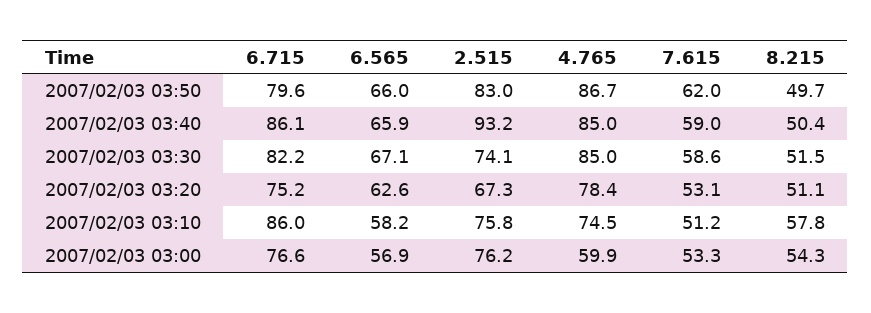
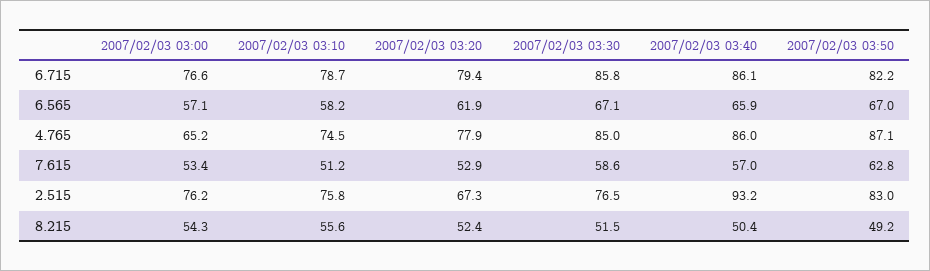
6.715, 2007/02/03 03:50: 79.6 -> 82.2
6.565, 2007/02/03 03:50: 66 -> 67
4.765, 2007/02/03 03:50: 86.7 -> 87.1
7.615, 2007/02/03 03:50: 62 -> 62.8
8.215, 2007/02/03 03:50: 49.7 -> 49.2
4.765, 2007/02/03 03:40: 85 -> 86
7.615, 2007/02/03 03:40: 59 -> 57
6.715, 2007/02/03 03:30: 82.2 -> 85.8
2.515, 2007/02/03 03:30: 74.1 -> 76.5
6.715, 2007/02/03 03:20: 75.2 -> 79.4
6.565, 2007/02/03 03:20: 62.6 -> 61.9
4.765, 2007/02/03 03:20: 78.4 -> 77.9
7.615, 2007/02/03 03:20: 53.1 -> 52.9
8.215, 2007/02/03 03:20: 51.1 -> 52.4
6.715, 2007/02/03 03:10: 86 -> 78.7
8.215, 2007/02/03 03:10: 57.8 -> 55.6
6.565, 2007/02/03 03:00: 56.9 -> 57.1
4.765, 2007/02/03 03:00: 59.9 -> 65.2
7.615, 2007/02/03 03:00: 53.3 -> 53.4

